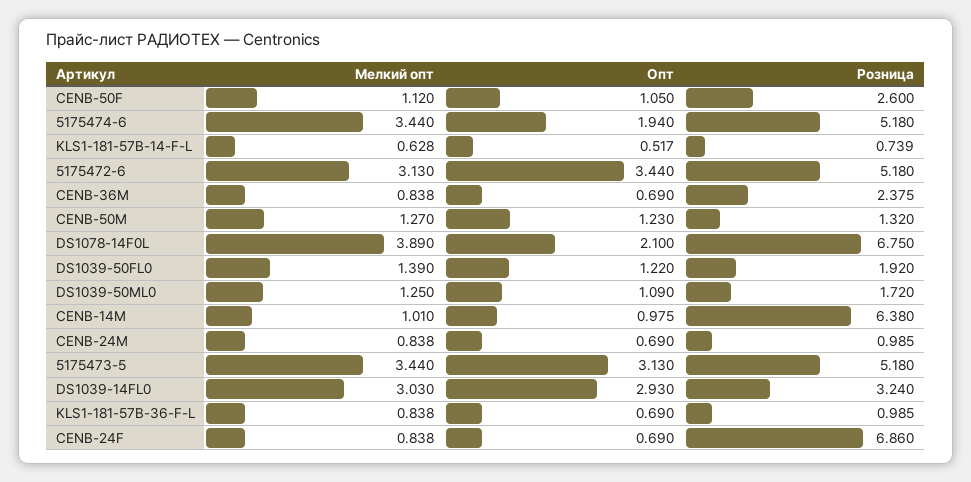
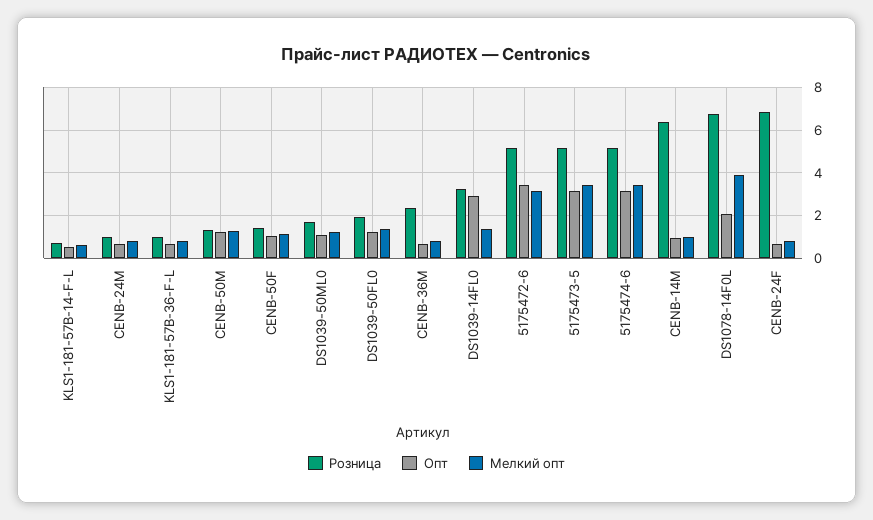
Розница, CENB-50F: 2.6 -> 1.5
Опт, 5175474-6: 1.94 -> 3
Мелкий опт, DS1039-14FL0: 3.03 -> 1.5

